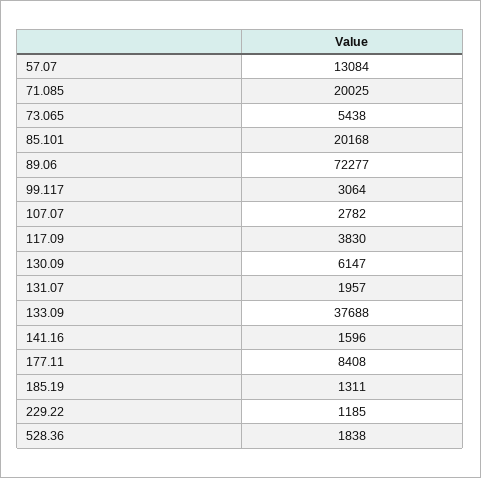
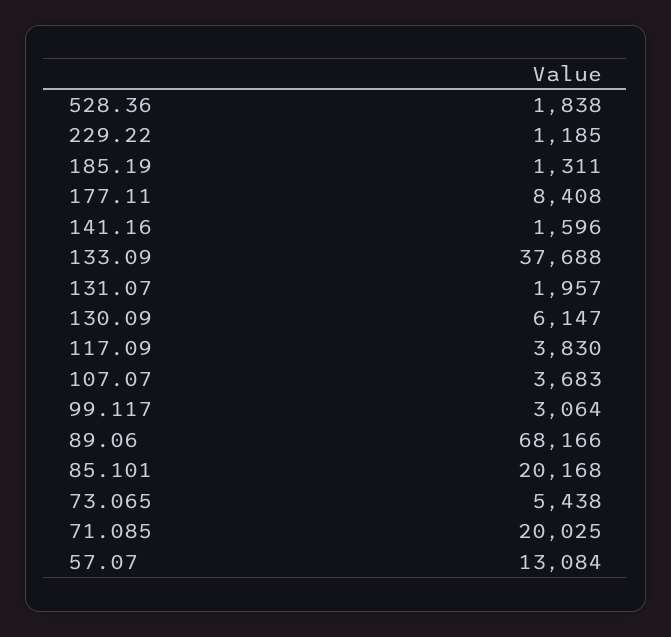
89.06: 72277 -> 68166
107.07: 2782 -> 3683

